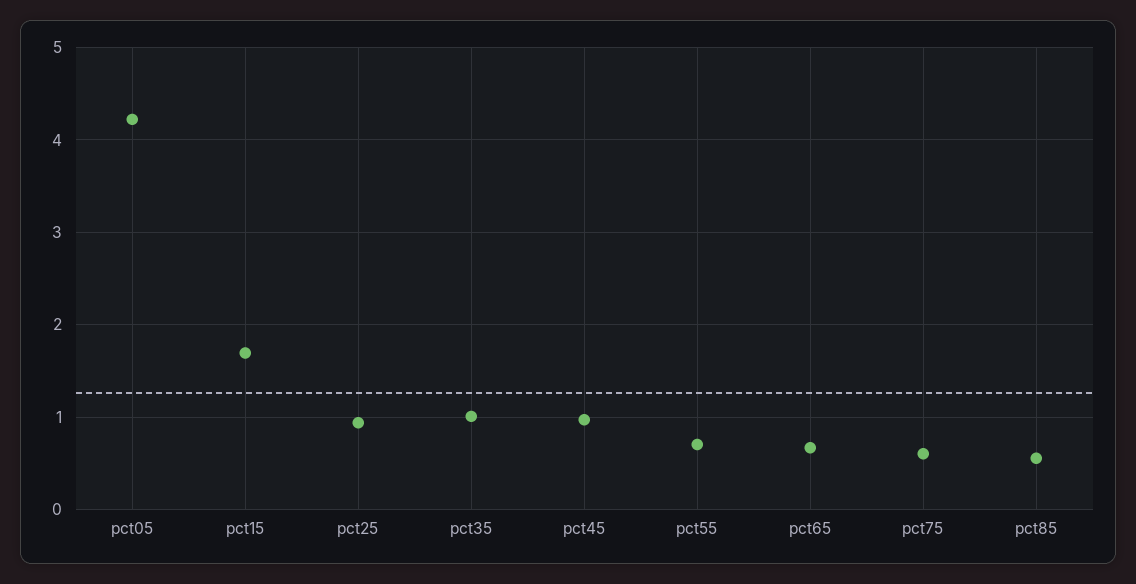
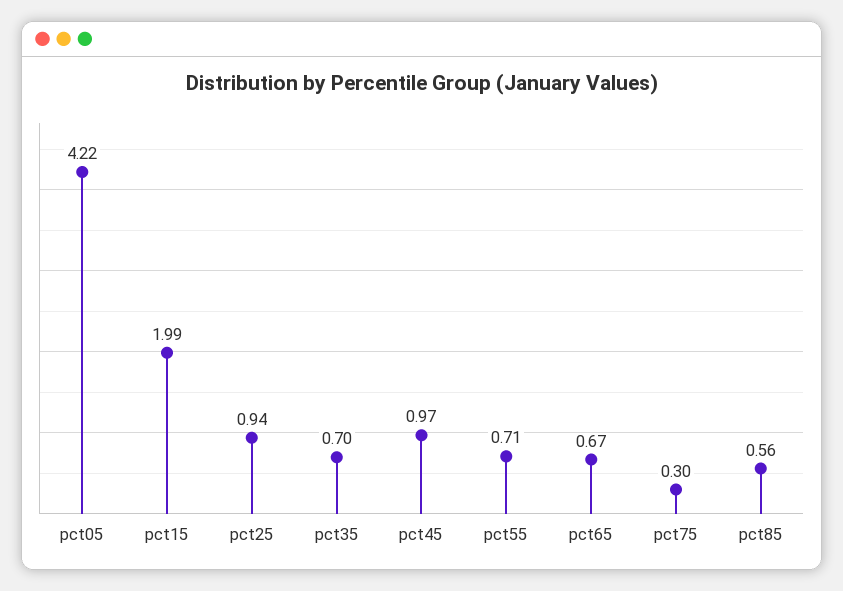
pct15: 1.7 -> 1.99
pct35: 1 -> 0.7
pct75: 0.6 -> 0.3

